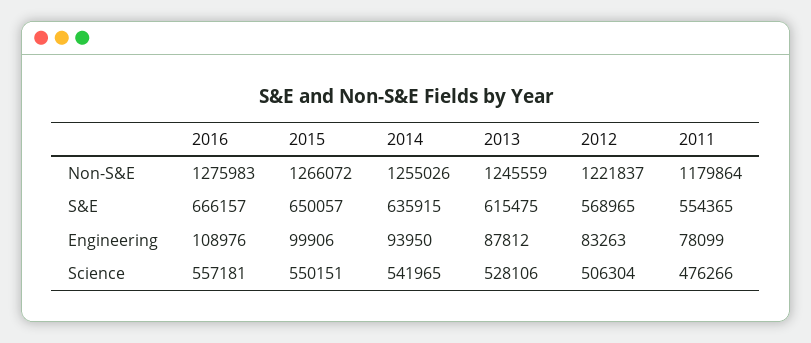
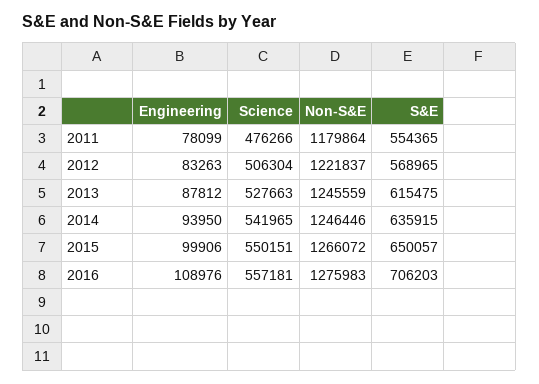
2014, Non-S&E: 1255026 -> 1246446
2016, S&E: 666157 -> 706203
2013, Science: 528106 -> 527663

